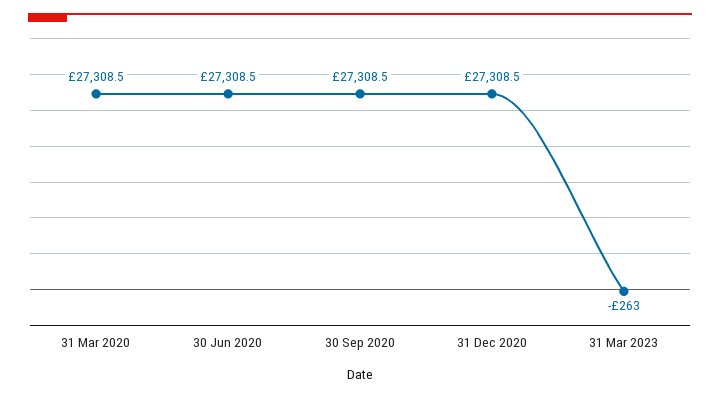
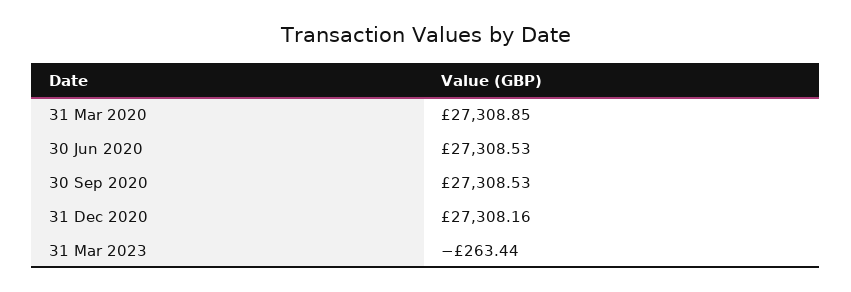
31 Mar 2020: 27308.5 -> 27308.85
31 Dec 2020: 27308.5 -> 27308.16
31 Mar 2023: -263 -> -263.44

